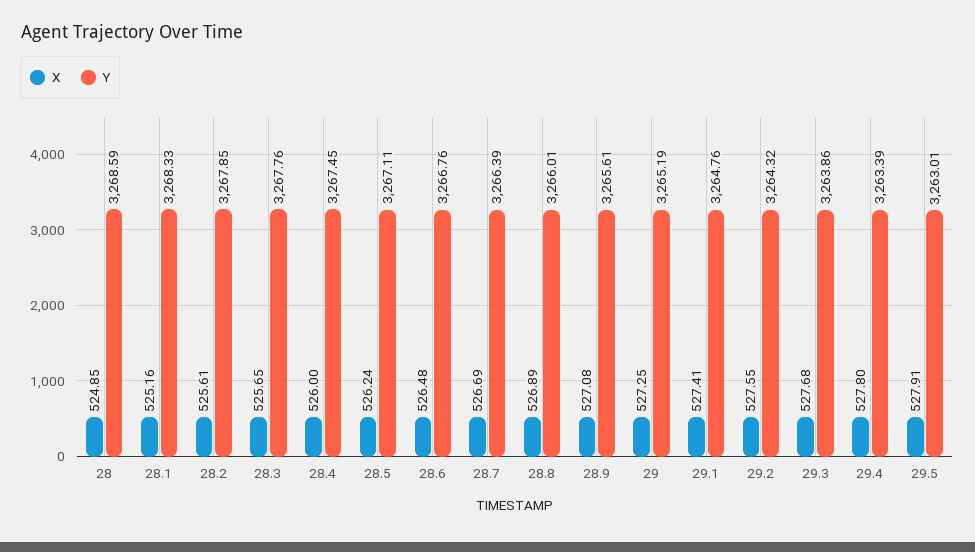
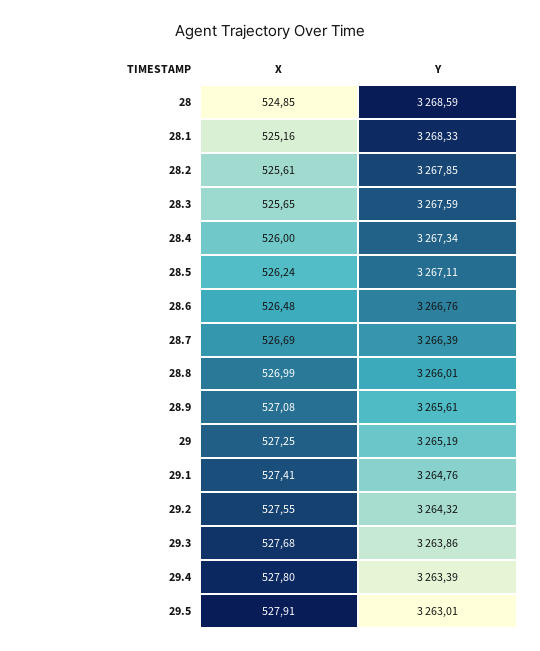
Y, 28.3: 3267.76 -> 3267.59
Y, 28.4: 3267.45 -> 3267.34
X, 28.8: 526.89 -> 526.99

